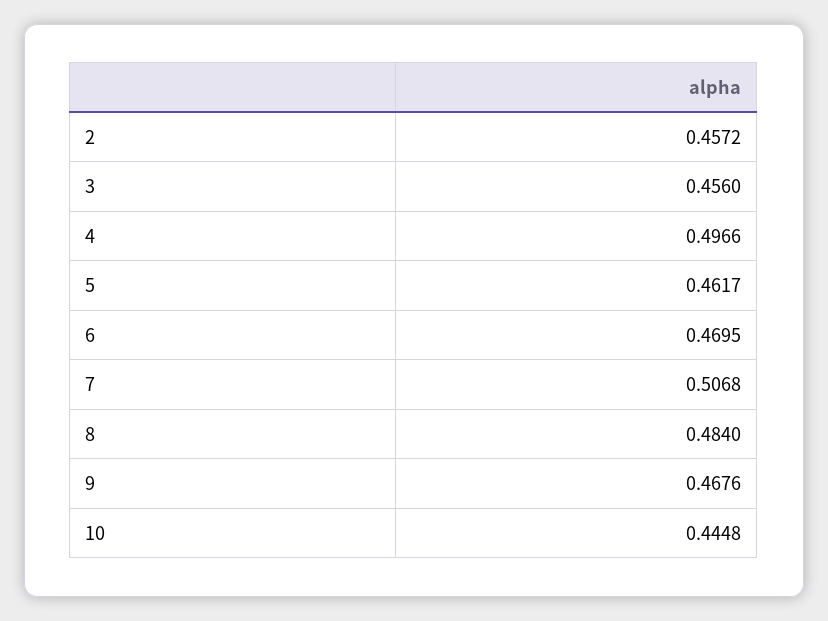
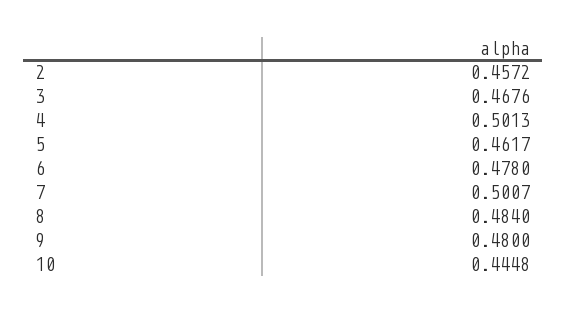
3: 0.456 -> 0.4676
4: 0.4966 -> 0.5013
6: 0.4695 -> 0.478
7: 0.5068 -> 0.5007
9: 0.4676 -> 0.48

